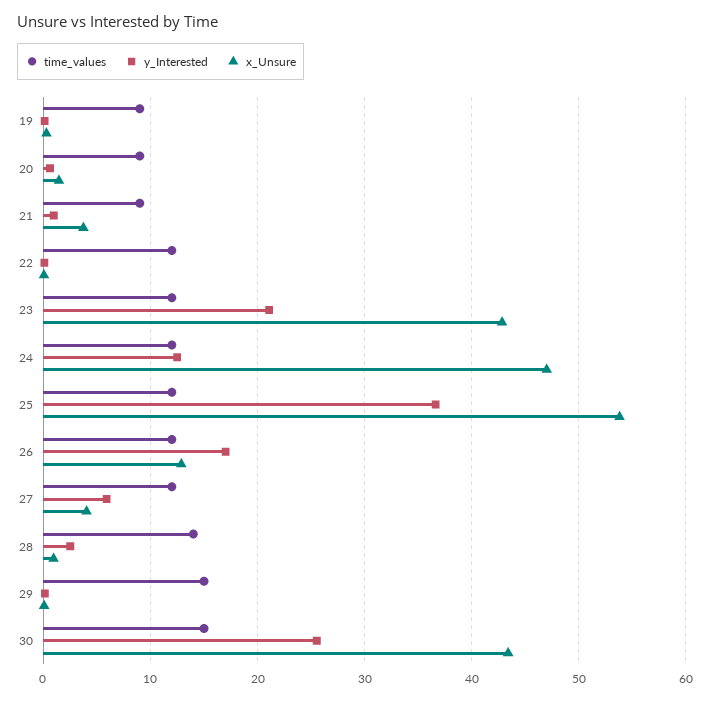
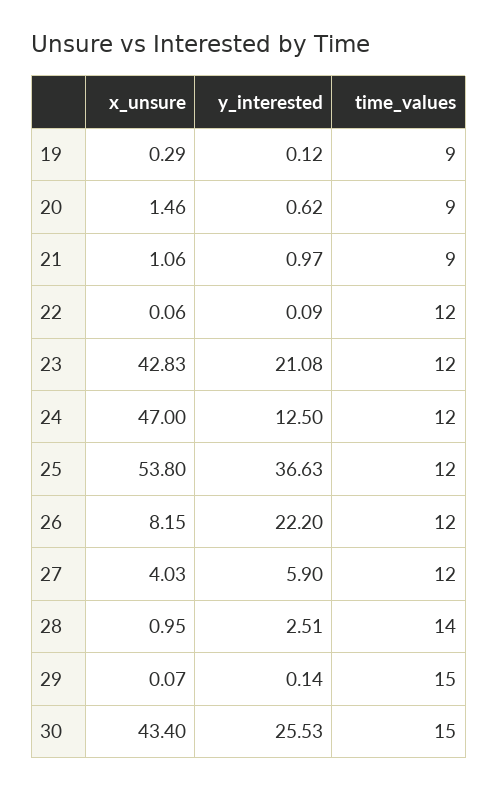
x_Unsure, 21: 4 -> 1.06
y_Interested, 26: 17 -> 22.2
x_Unsure, 26: 13 -> 8.15

